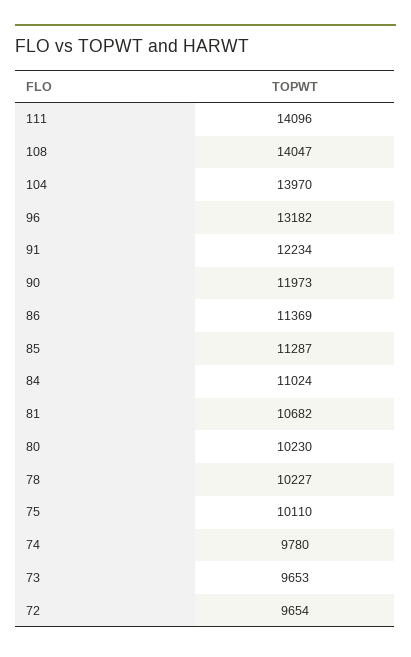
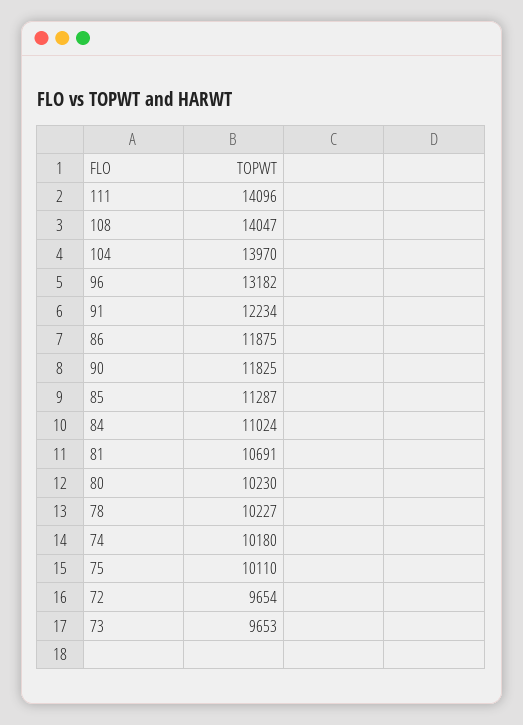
90: 11973 -> 11825
86: 11369 -> 11875
81: 10682 -> 10691
74: 9780 -> 10180

